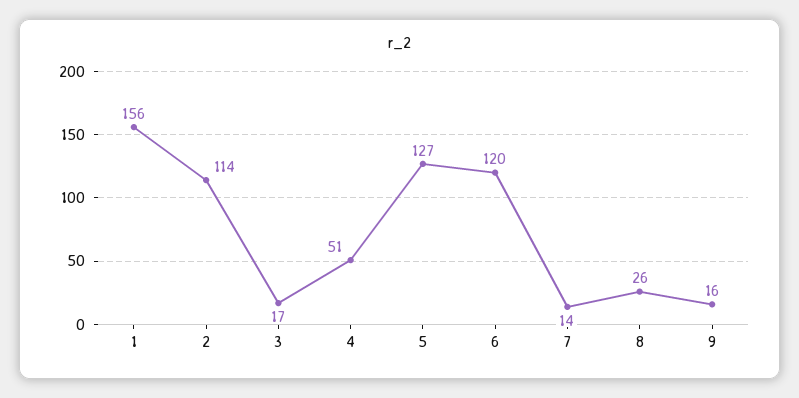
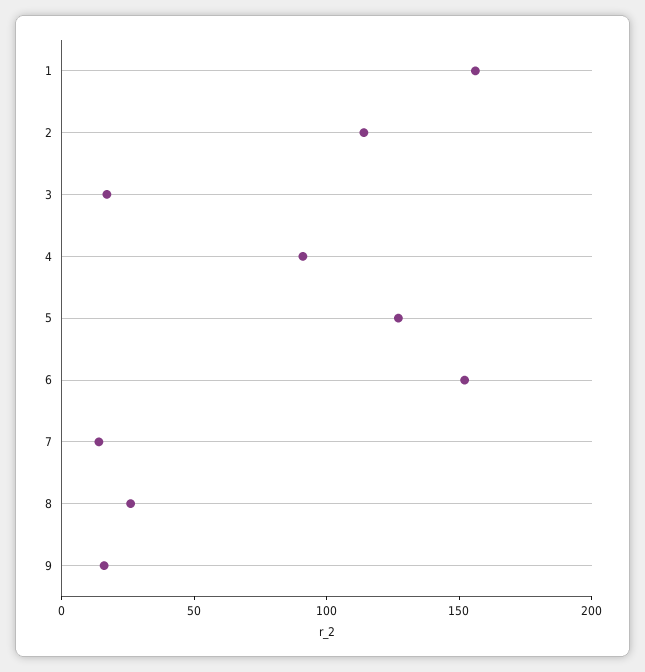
4: 51 -> 90
6: 120 -> 150

